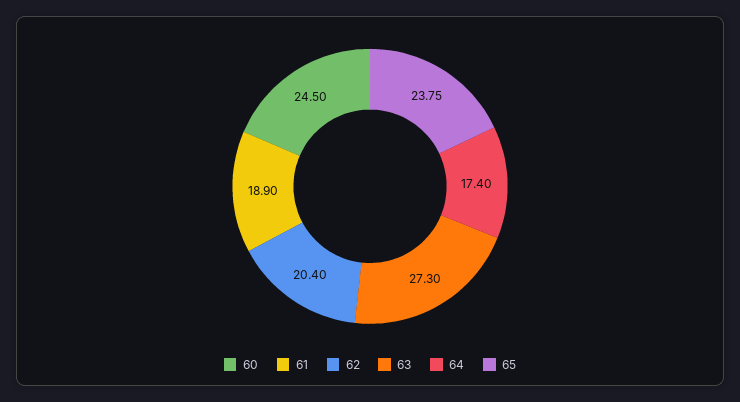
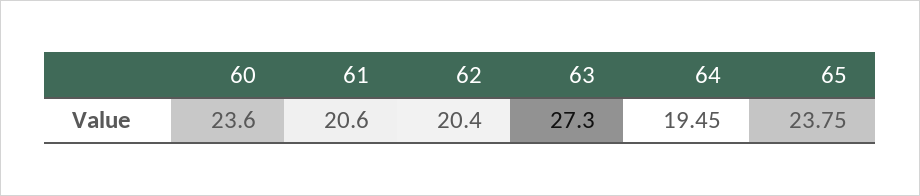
60: 24.5 -> 23.6
61: 18.9 -> 20.6
64: 17.4 -> 19.45

